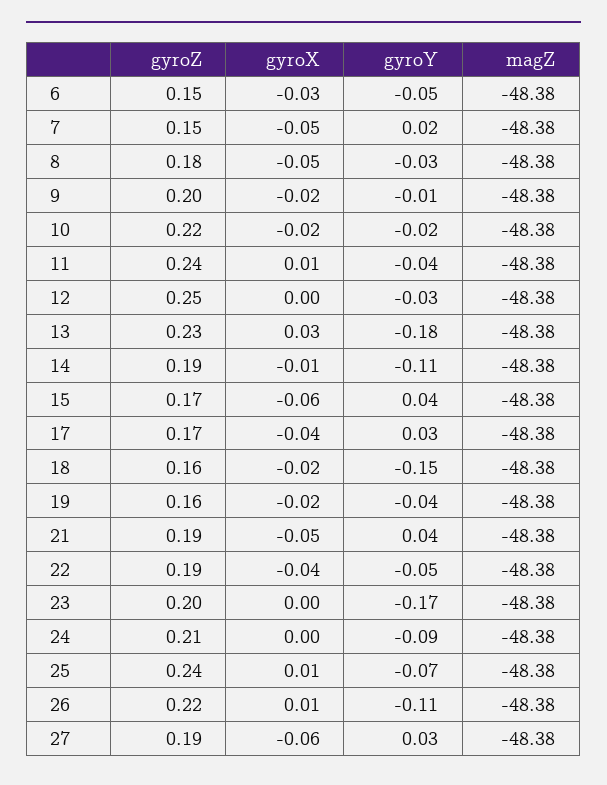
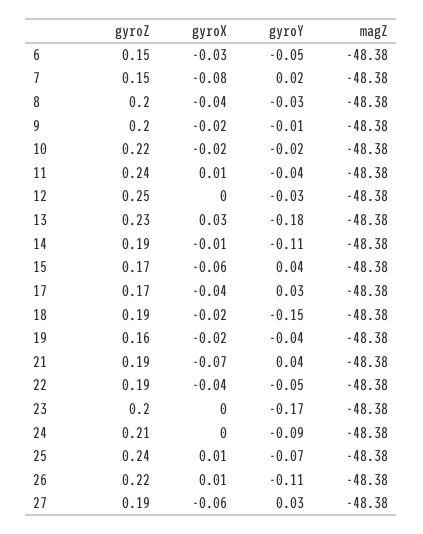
gyroX, 7: -0.05 -> -0.08
gyroZ, 8: 0.18 -> 0.2
gyroX, 8: -0.05 -> -0.04
gyroZ, 18: 0.16 -> 0.19
gyroX, 21: -0.05 -> -0.07

